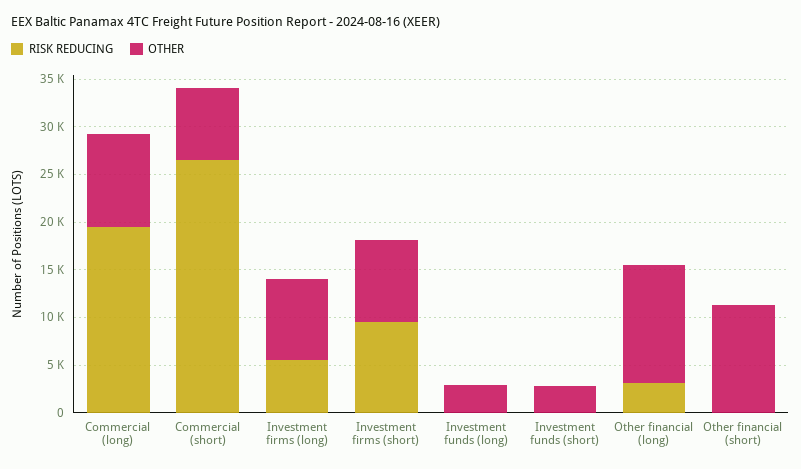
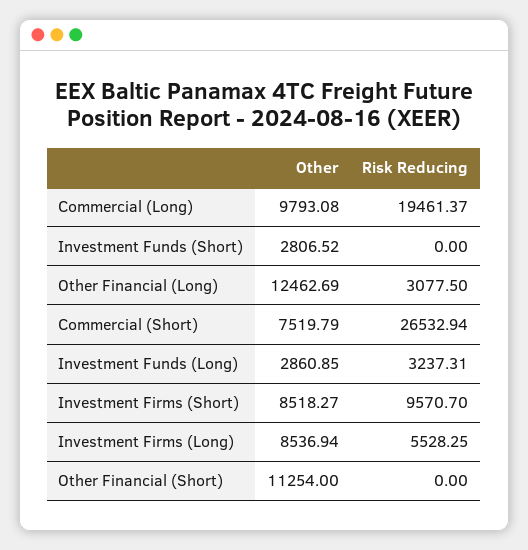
RISK REDUCING, Investment funds (long): 0 -> 3237.31

